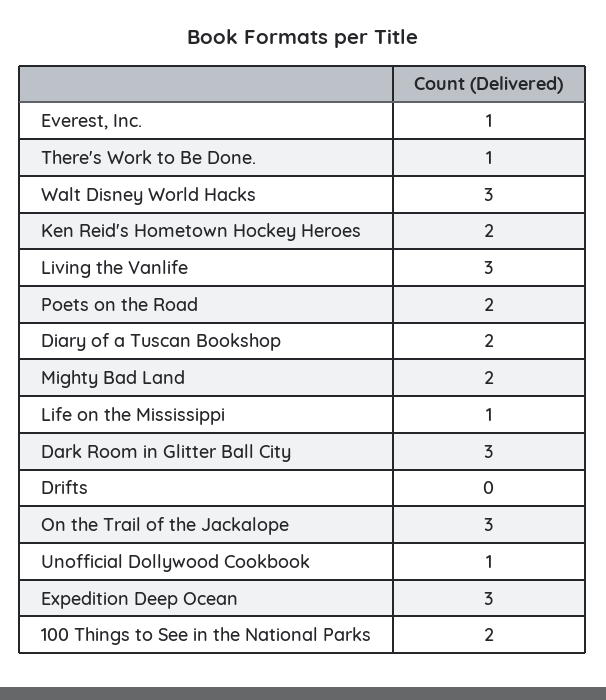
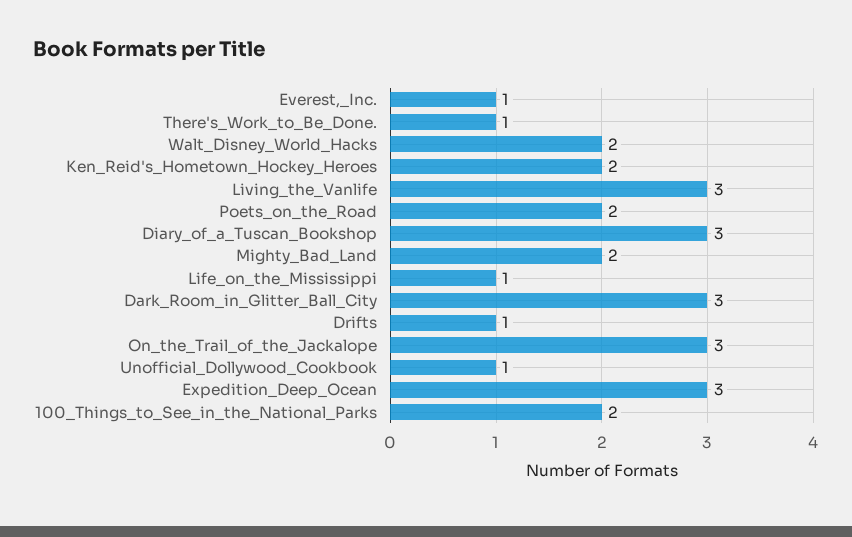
Walt Disney World Hacks: 3 -> 2
Diary of a Tuscan Bookshop: 2 -> 3
Drifts: 0 -> 1

